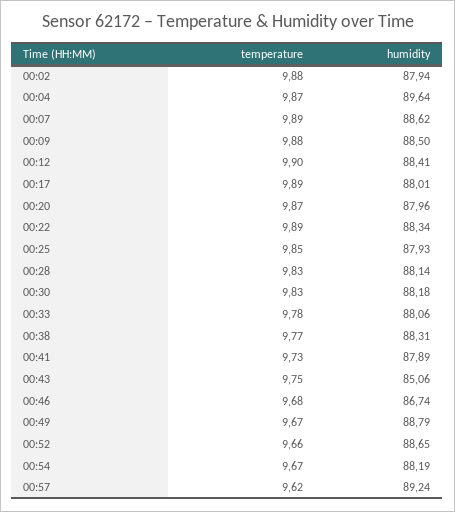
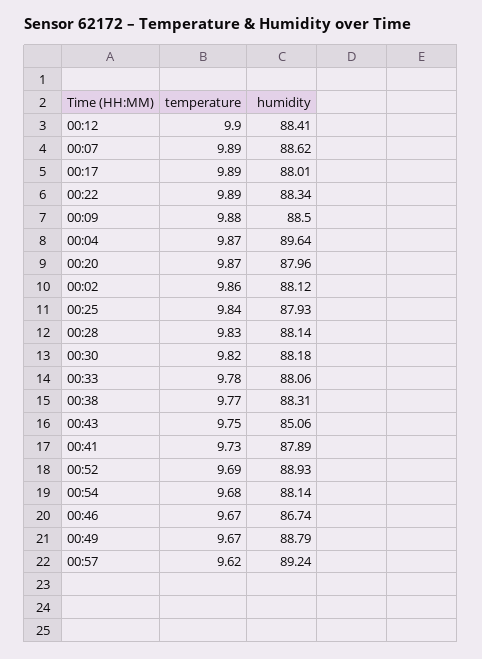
temperature, 00:02: 9.88 -> 9.86
humidity, 00:02: 87.94 -> 88.12
temperature, 00:25: 9.85 -> 9.84
temperature, 00:30: 9.83 -> 9.82
temperature, 00:46: 9.68 -> 9.67
temperature, 00:52: 9.66 -> 9.69
humidity, 00:52: 88.65 -> 88.93
temperature, 00:54: 9.67 -> 9.68
humidity, 00:54: 88.19 -> 88.14

